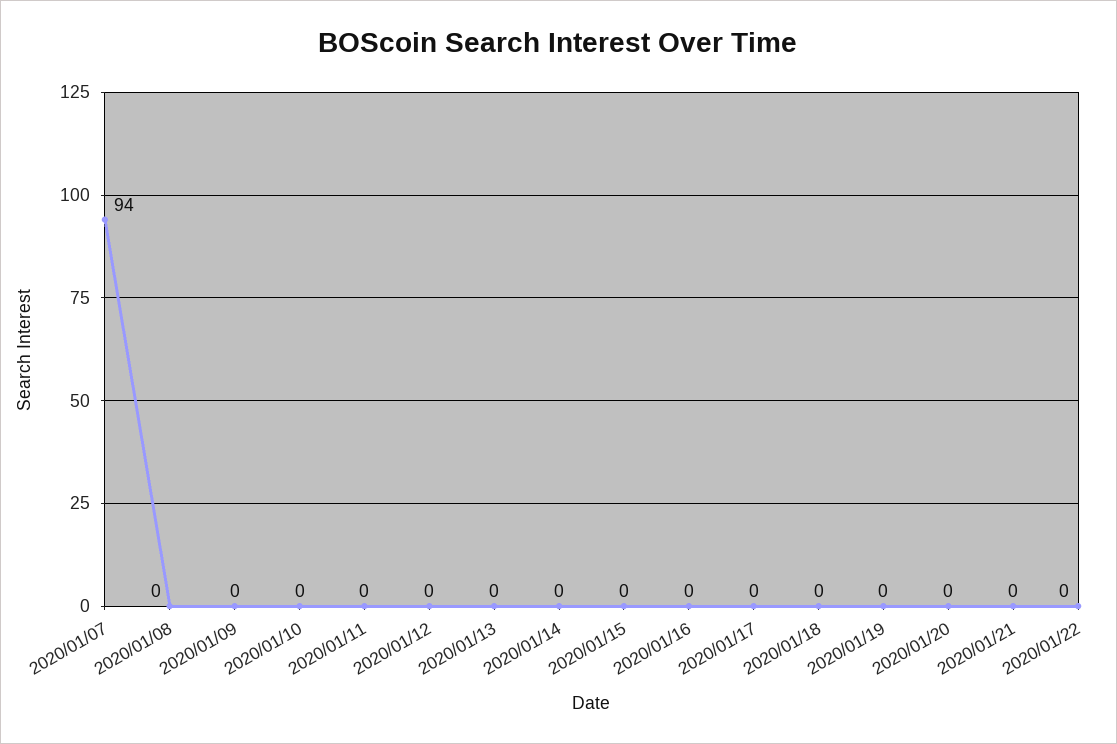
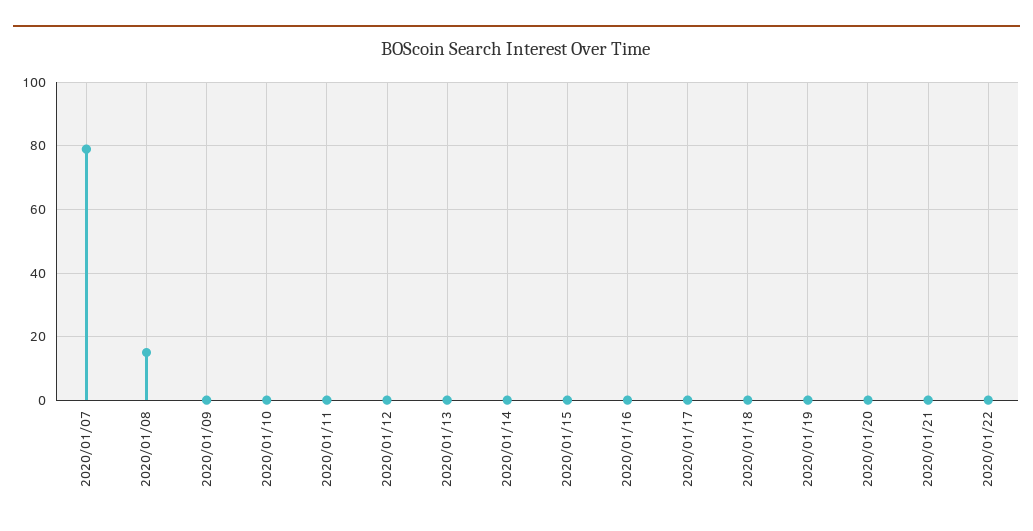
2020/01/07: 94 -> 80
2020/01/08: 0 -> 15

